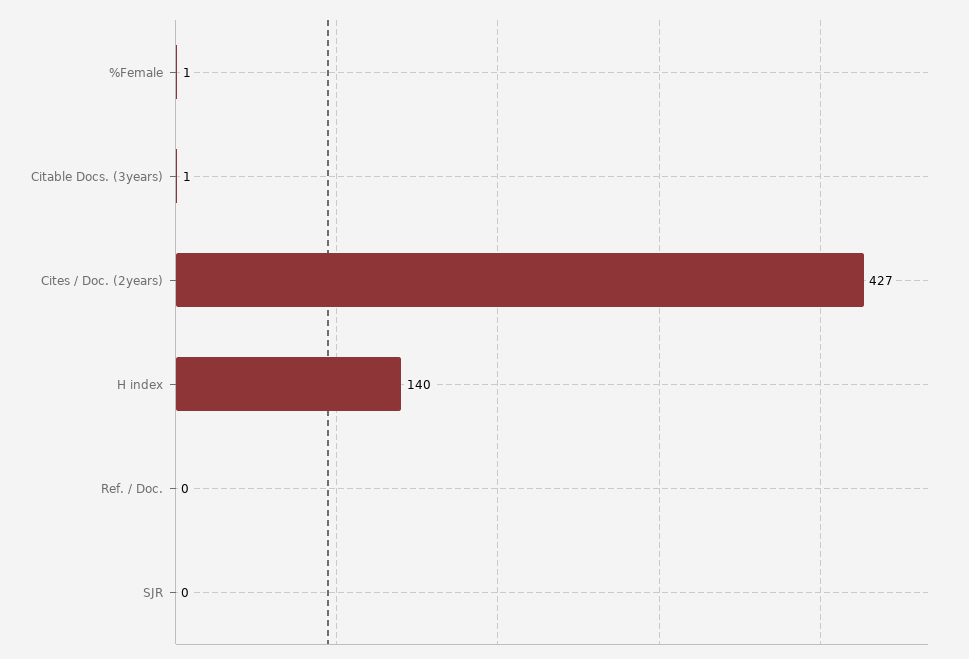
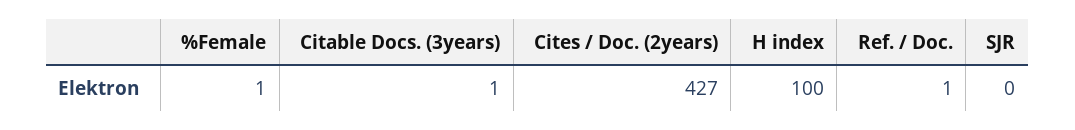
H index: 140 -> 100
Ref. / Doc.: 0 -> 1

